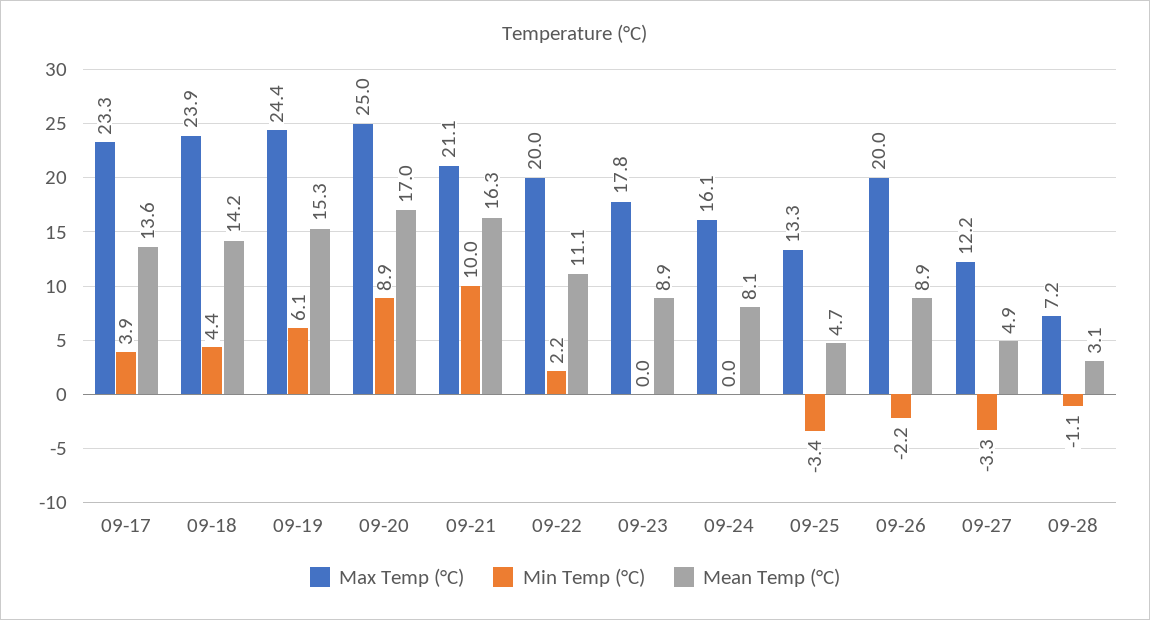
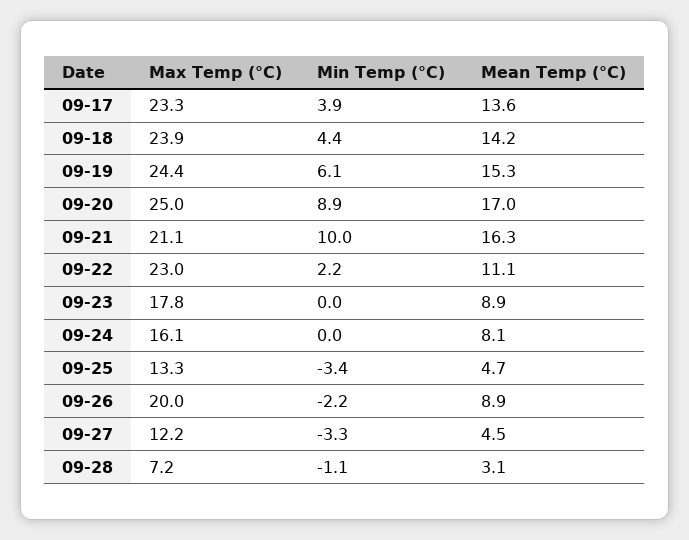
Max Temp (°C), 09-22: 20 -> 23
Mean Temp (°C), 09-27: 4.9 -> 4.5

